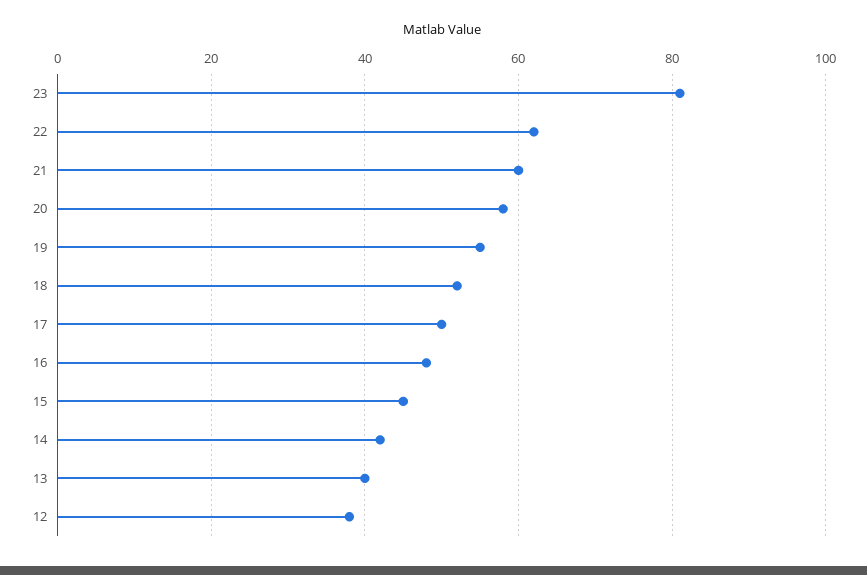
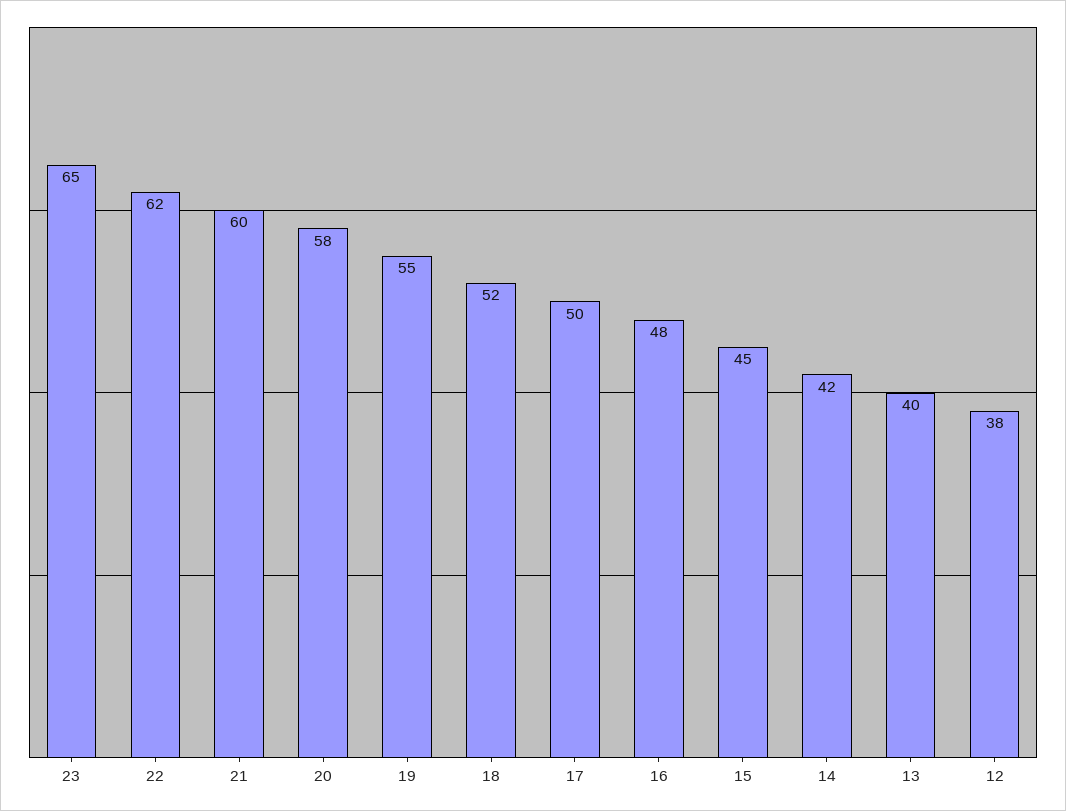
23: 80 -> 65

